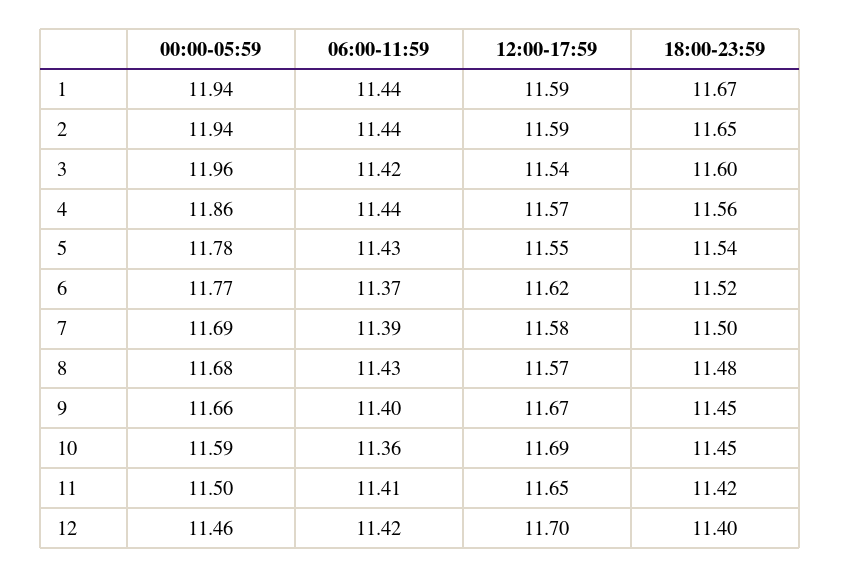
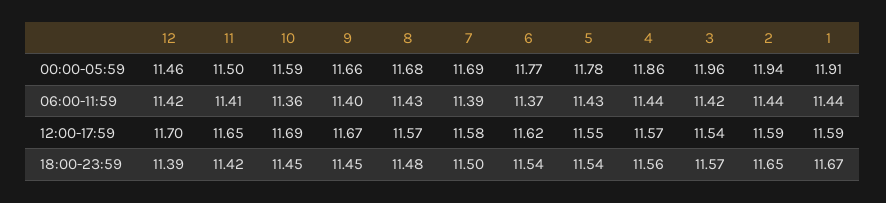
00:00-05:59, 1: 11.94 -> 11.91
18:00-23:59, 3: 11.6 -> 11.57
18:00-23:59, 6: 11.52 -> 11.54
18:00-23:59, 12: 11.4 -> 11.39

